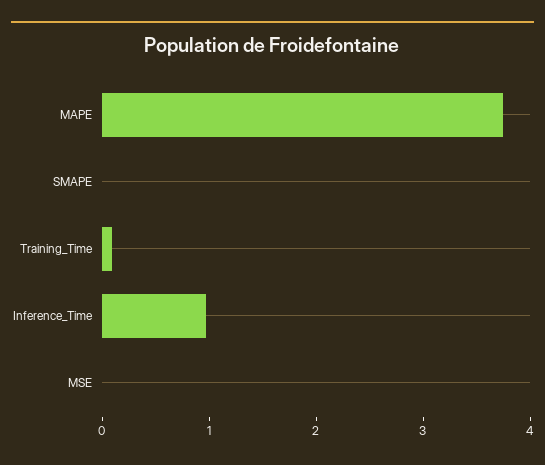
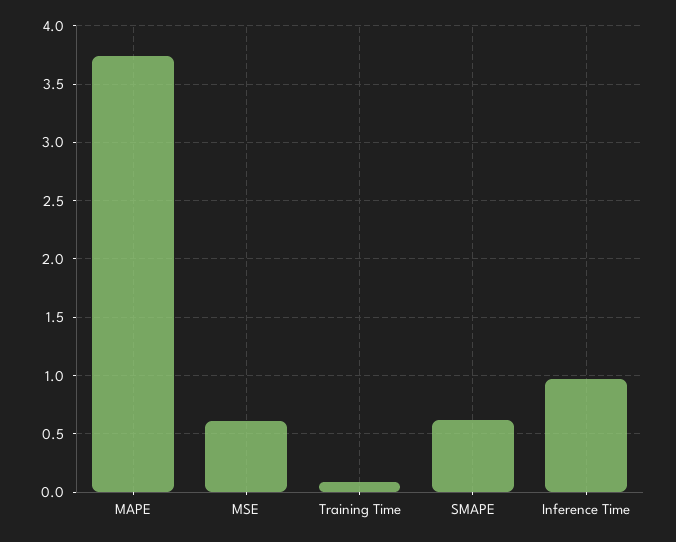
SMAPE: 0 -> 0.6
MSE: 0 -> 0.6

